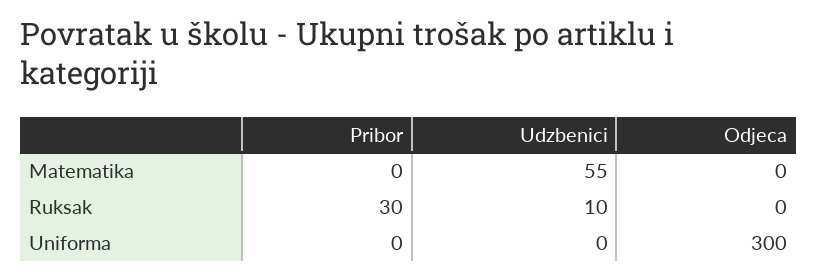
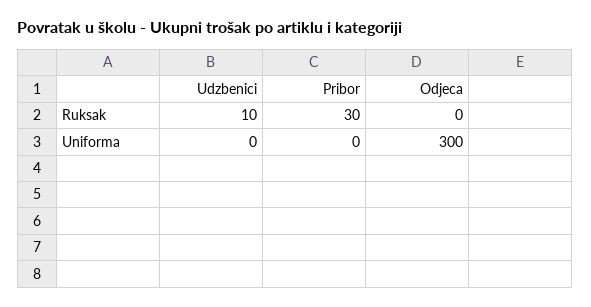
Pribor, Matematika: 0 -> none
Udzbenici, Matematika: 55 -> none
Odjeca, Matematika: 0 -> none

